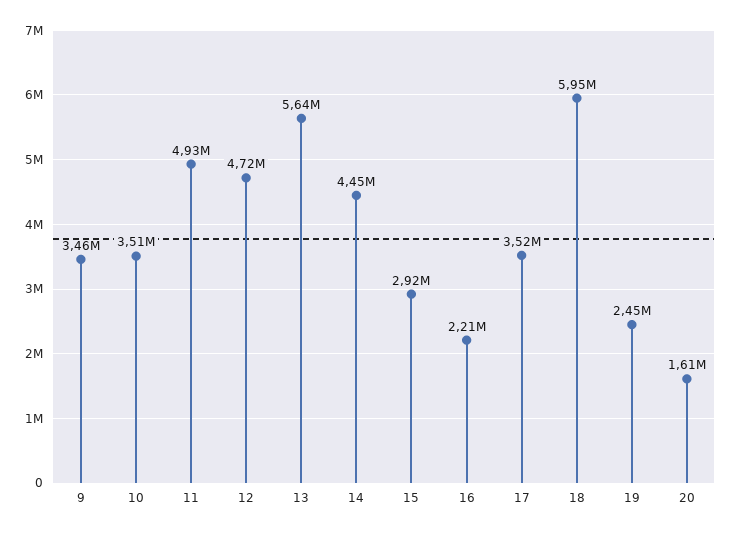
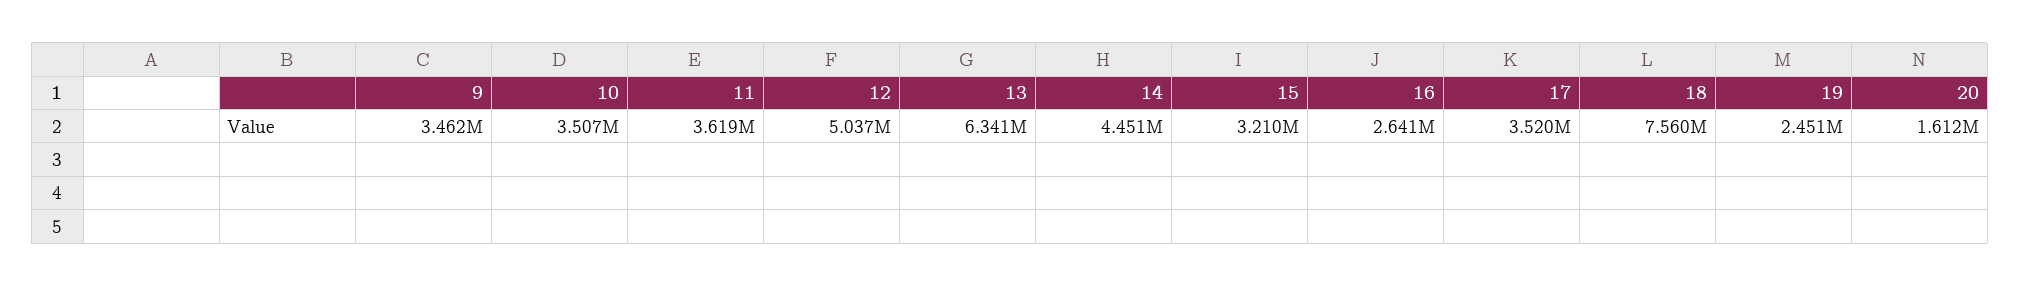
11: 4930000 -> 3619000
12: 4720000 -> 5037000
13: 5640000 -> 6341000
15: 2920000 -> 3210000
16: 2210000 -> 2641000
18: 5950000 -> 7560000

